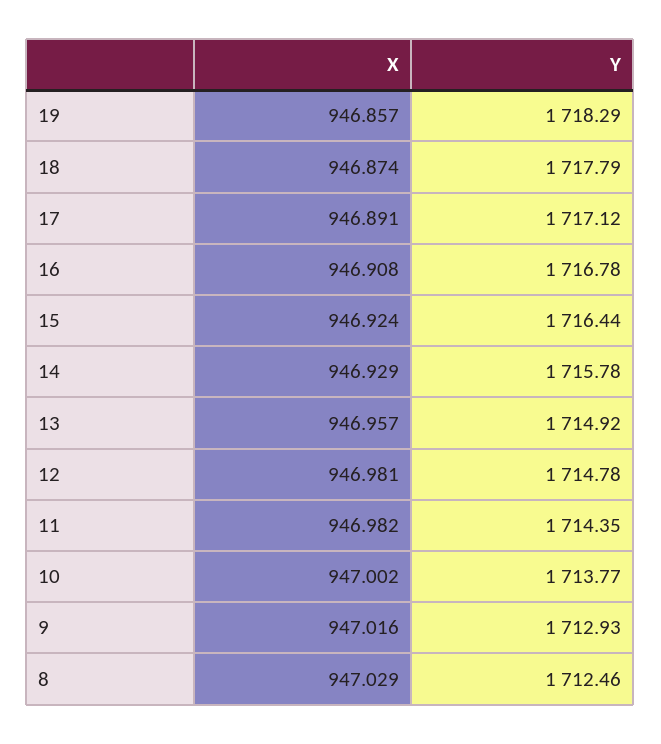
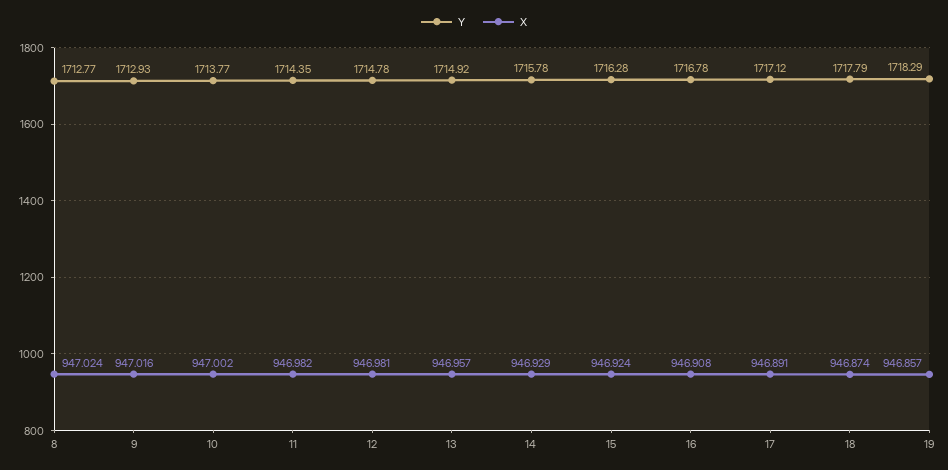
Y, 15: 1716.44 -> 1716.28
X, 8: 947.029 -> 947.024
Y, 8: 1712.46 -> 1712.77

